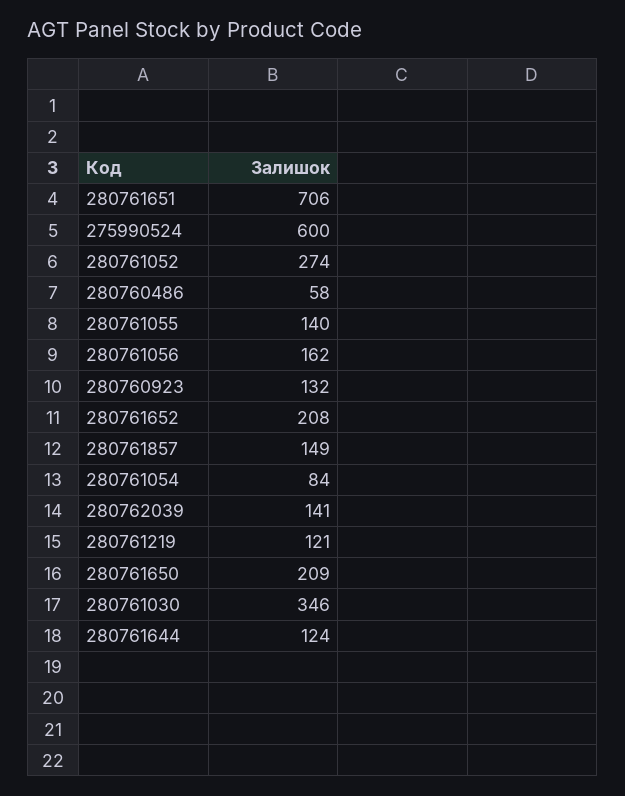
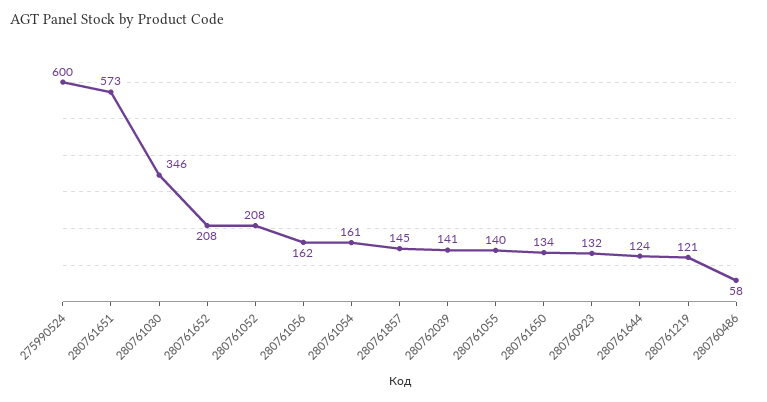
280761651: 706 -> 573
280761052: 274 -> 208
280761857: 149 -> 145
280761054: 84 -> 161
280761650: 209 -> 134

